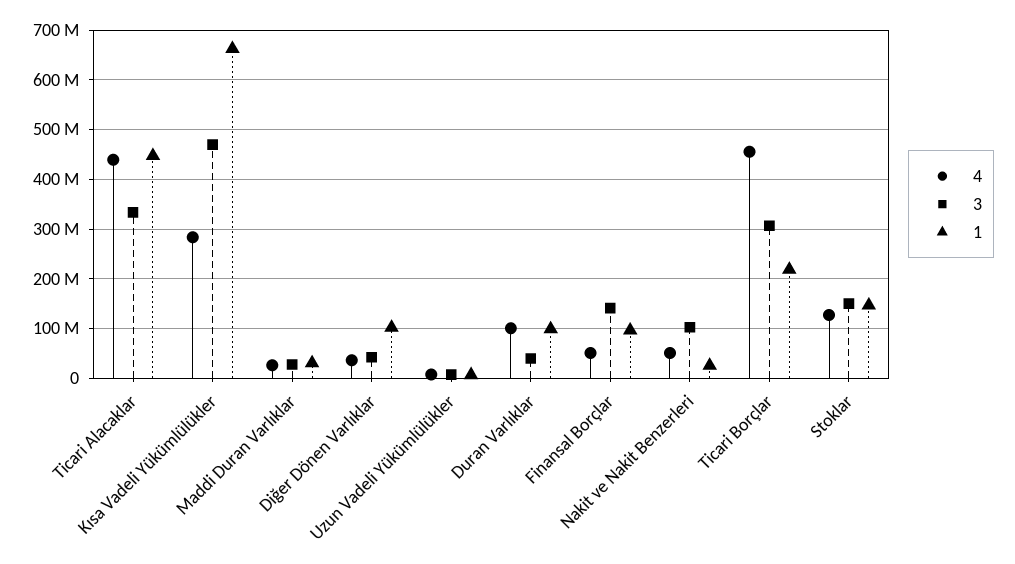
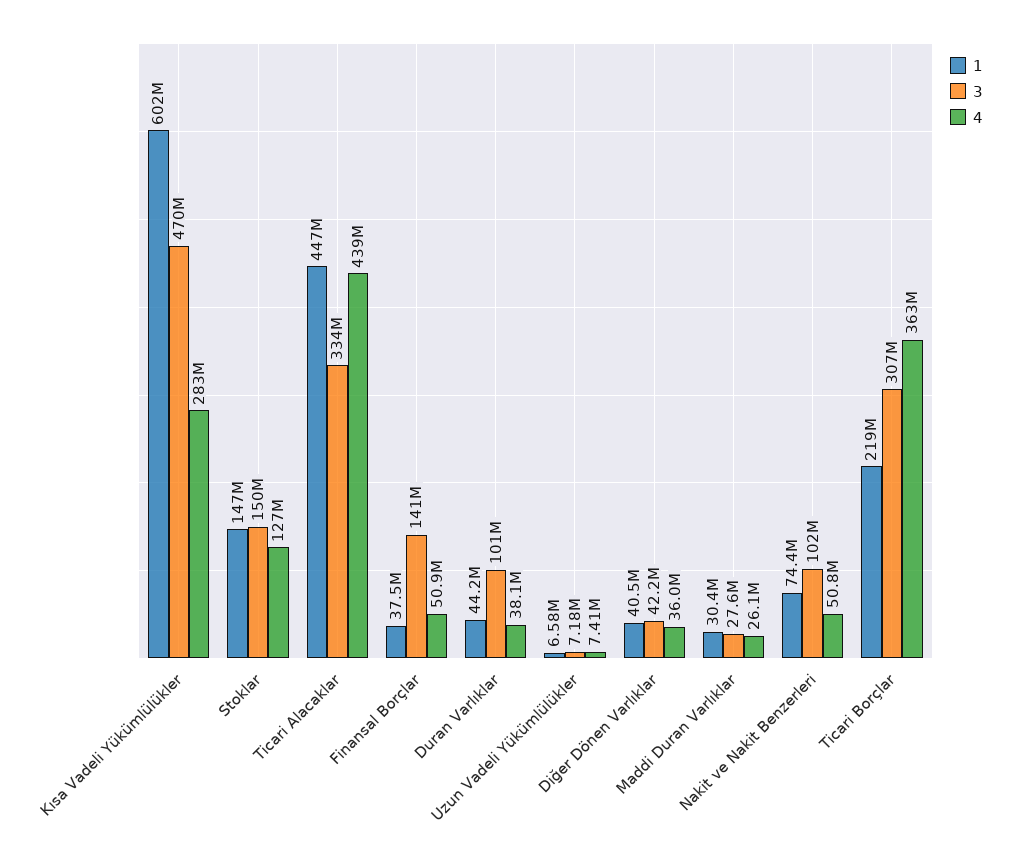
1, Kısa Vadeli Yükümlülükler: 660000000 -> 602000000
1, Diğer Dönen Varlıklar: 100000000 -> 40500000
4, Duran Varlıklar: 100000000 -> 38100000
3, Duran Varlıklar: 40000000 -> 101000000
1, Duran Varlıklar: 100000000 -> 44200000
1, Finansal Borçlar: 100000000 -> 37500000
1, Nakit ve Nakit Benzerleri: 20000000 -> 74400000
4, Ticari Borçlar: 460000000 -> 363000000

